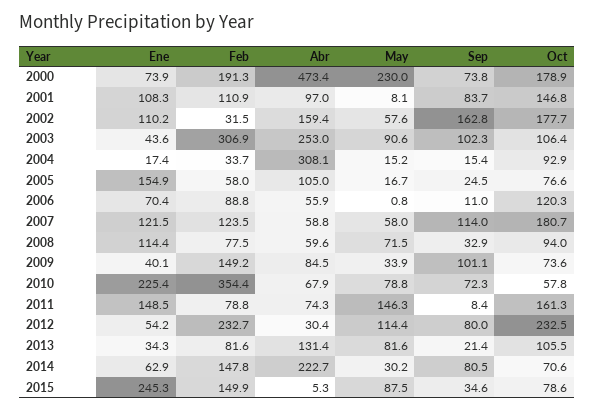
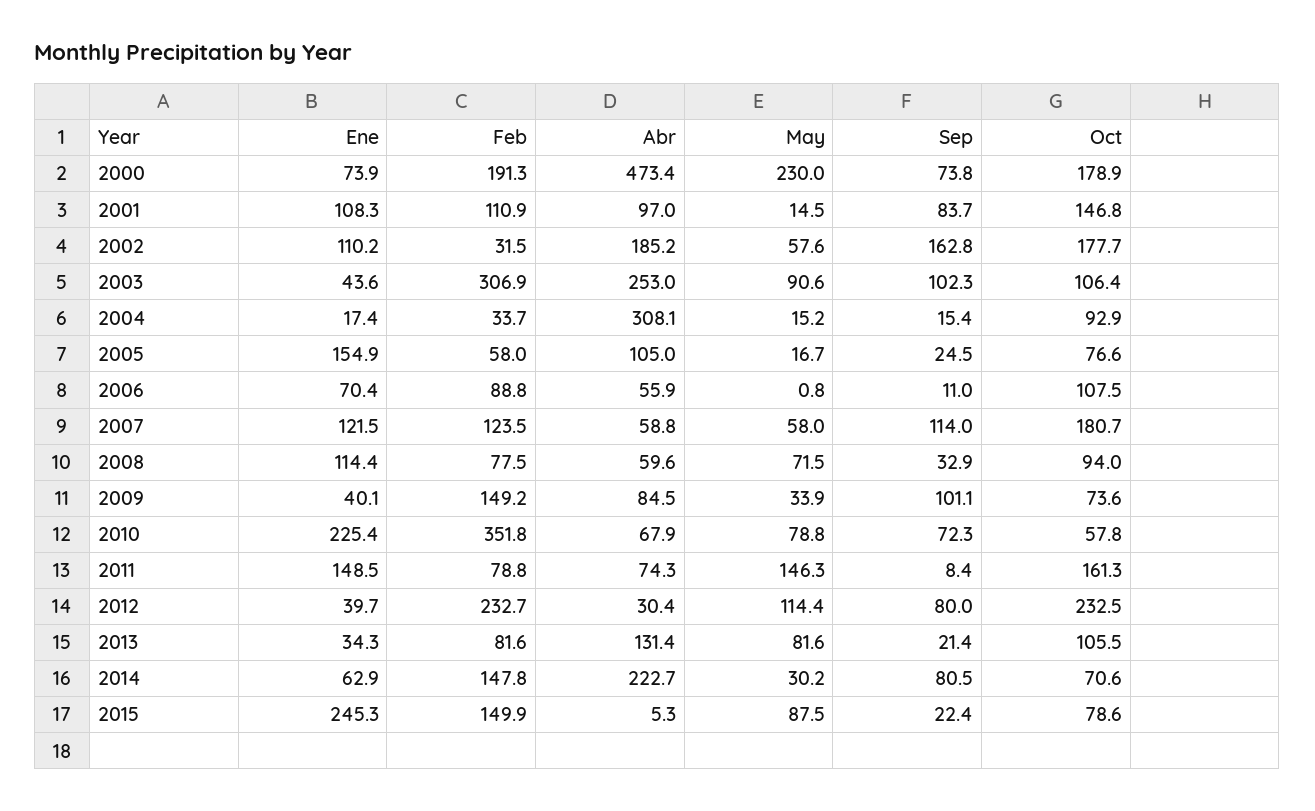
May, 2001: 8.1 -> 14.5
Abr, 2002: 159.4 -> 185.2
Oct, 2006: 120.3 -> 107.5
Feb, 2010: 354.4 -> 351.8
Ene, 2012: 54.2 -> 39.7
Sep, 2015: 34.6 -> 22.4

